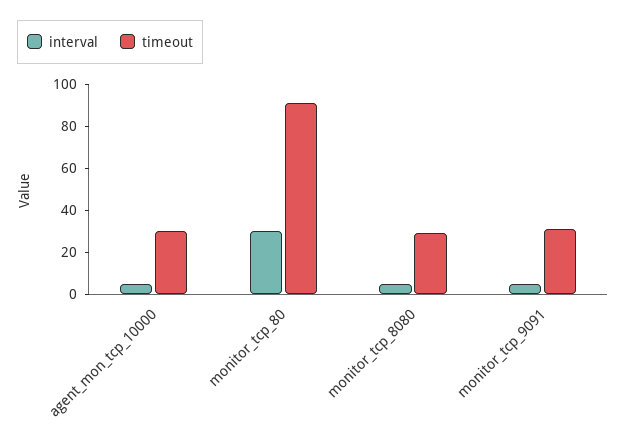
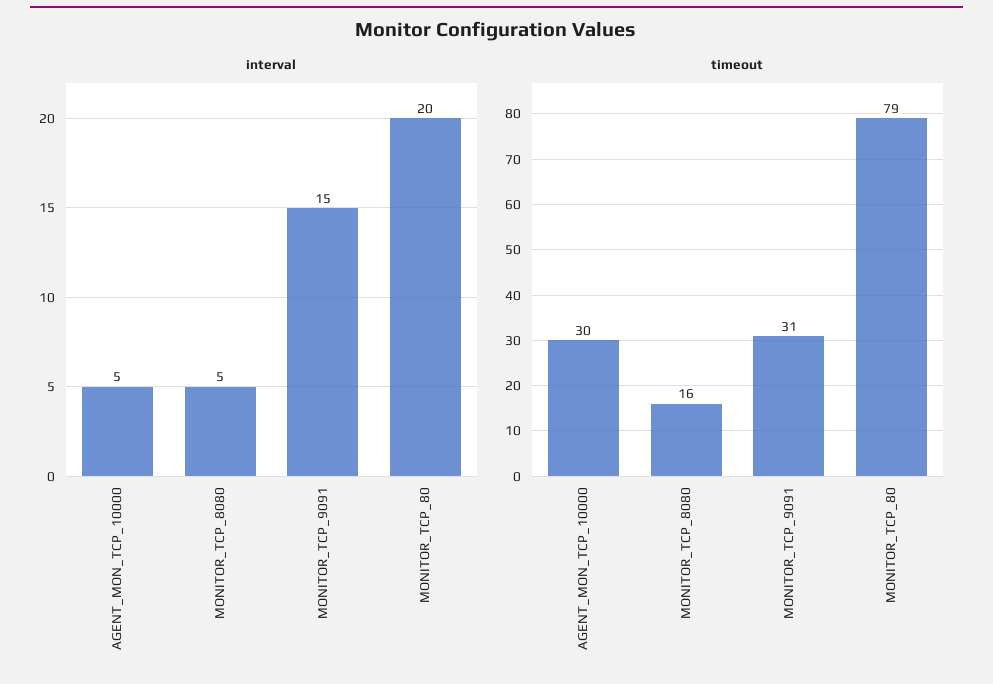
interval, monitor_tcp_80: 30 -> 20
timeout, monitor_tcp_80: 90 -> 79
timeout, monitor_tcp_8080: 30 -> 16
interval, monitor_tcp_9091: 5 -> 15

